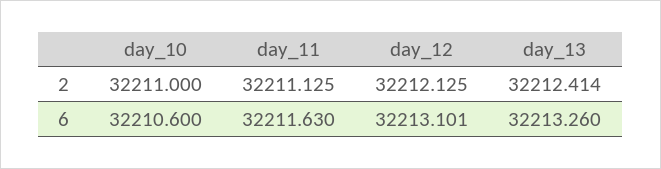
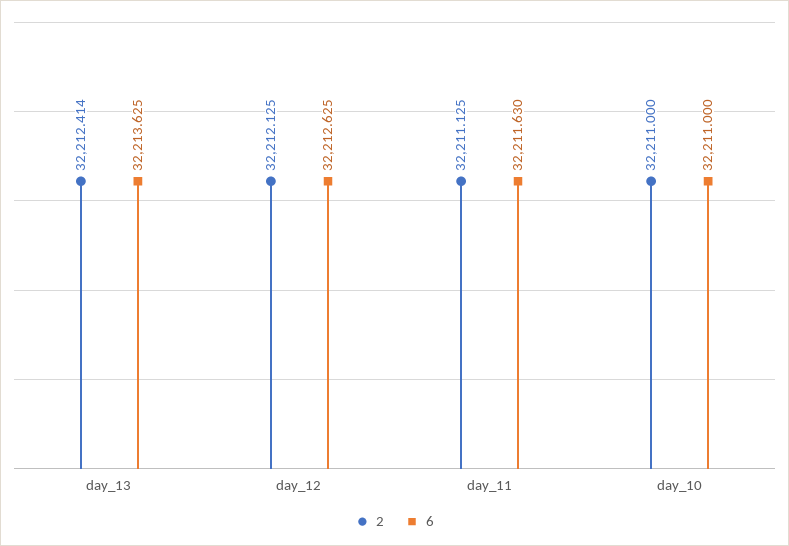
6, day_10: 32210.6 -> 32211
6, day_12: 32213.101 -> 32212.625
6, day_13: 32213.26 -> 32213.625

